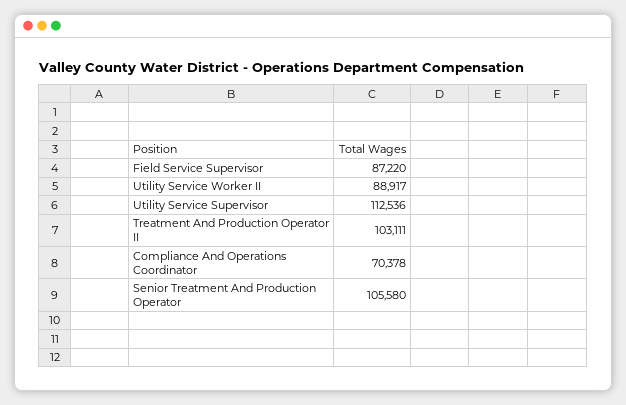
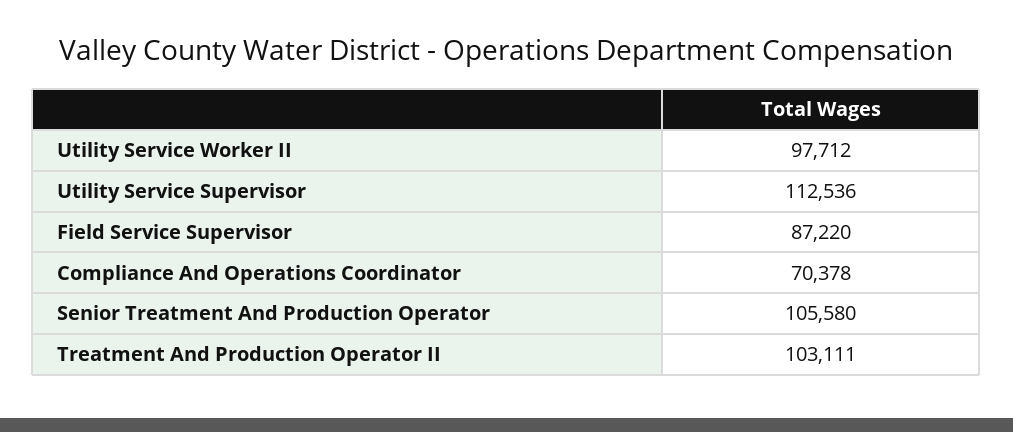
Utility Service Worker II: 88917 -> 97712

